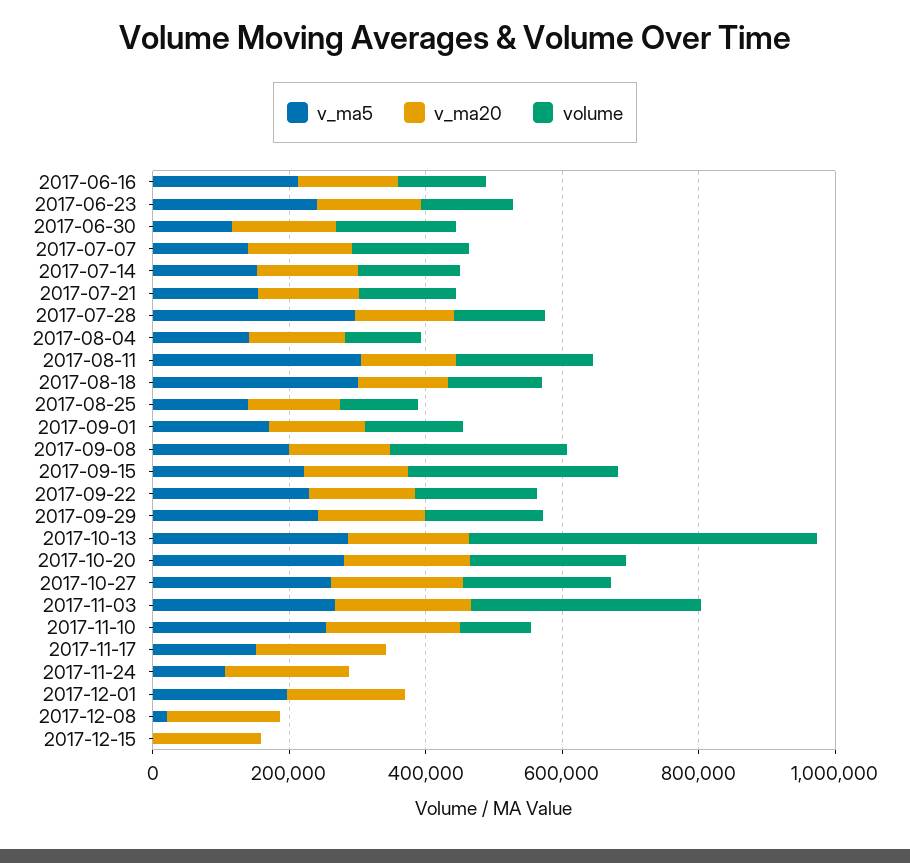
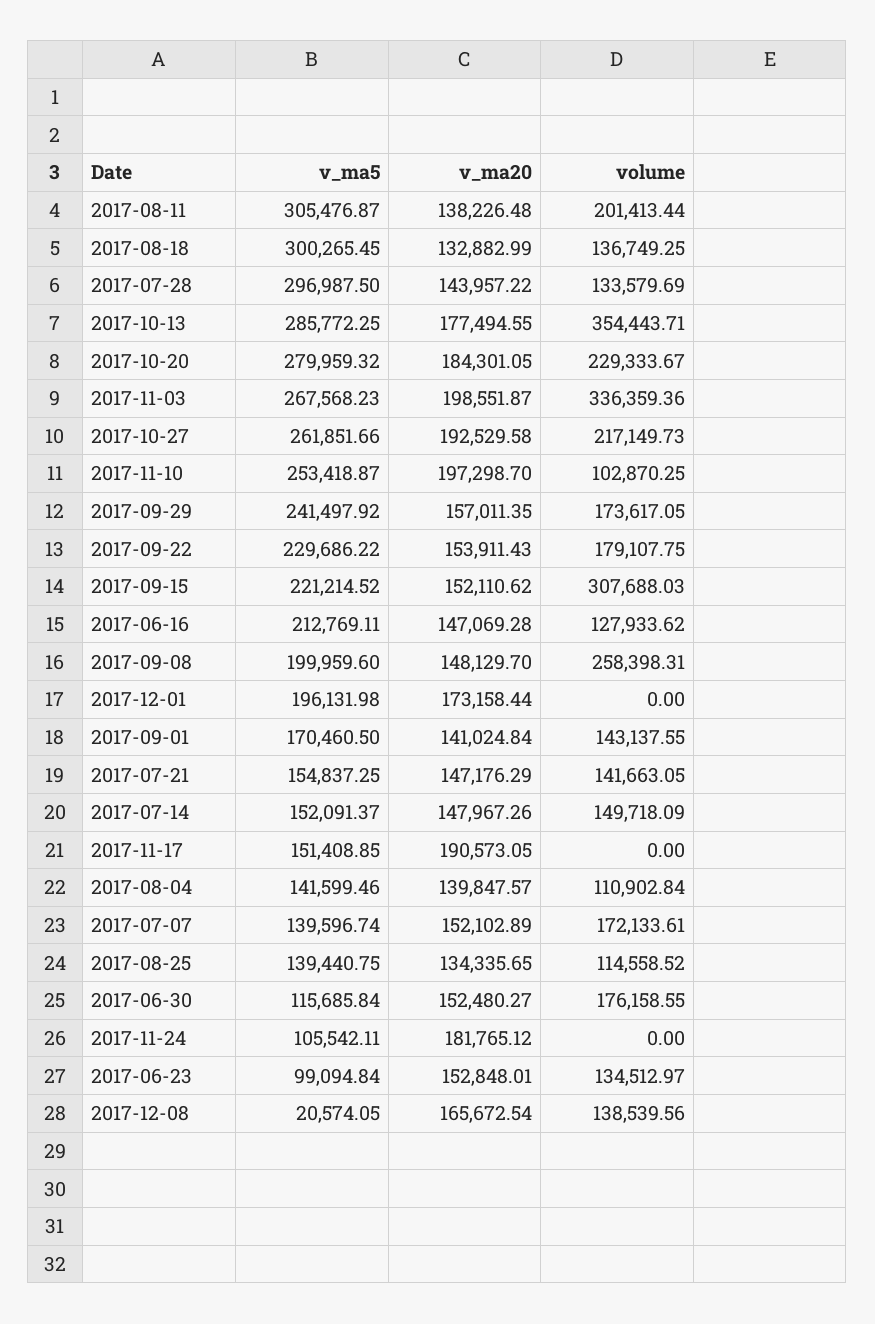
v_ma5, 2017-06-23: 250000 -> 99094.84
volume, 2017-10-13: 500000 -> 354443.71
volume, 2017-12-08: 0 -> 138539.56
v_ma5, 2017-12-15: 0 -> none
v_ma20, 2017-12-15: 150000 -> none
volume, 2017-12-15: 0 -> none

